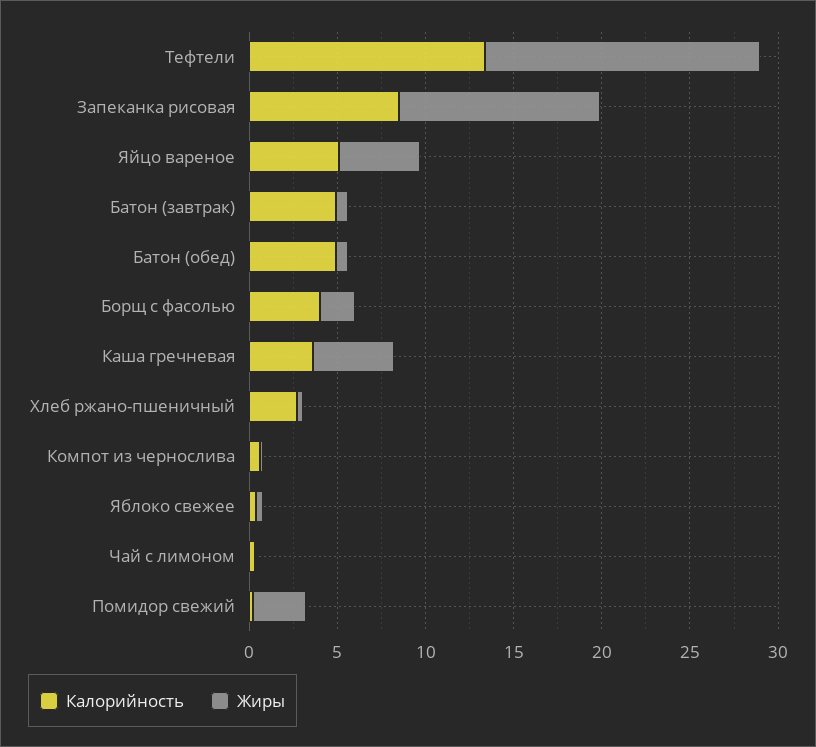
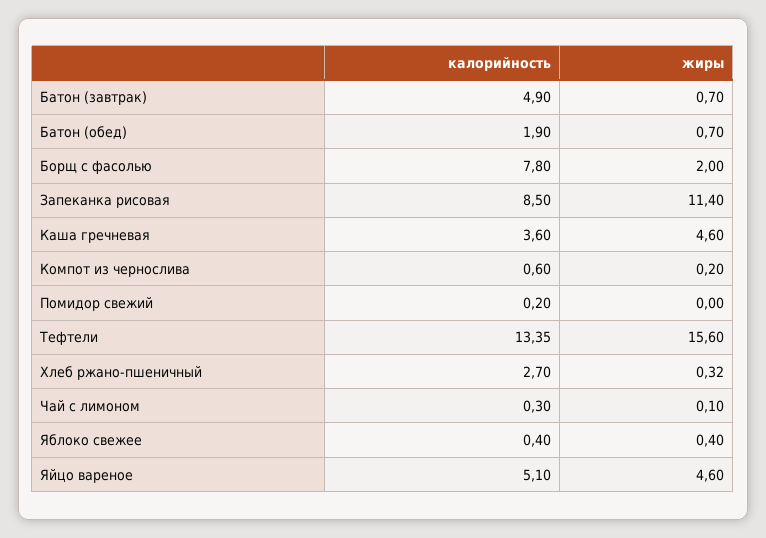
Калорийность, Батон (обед): 5 -> 1.9
Калорийность, Борщ с фасолью: 4 -> 7.8
Жиры, Помидор свежий: 3 -> 0

